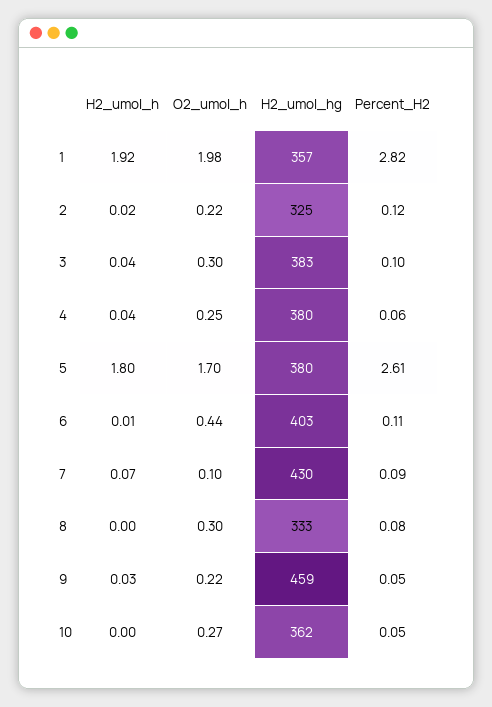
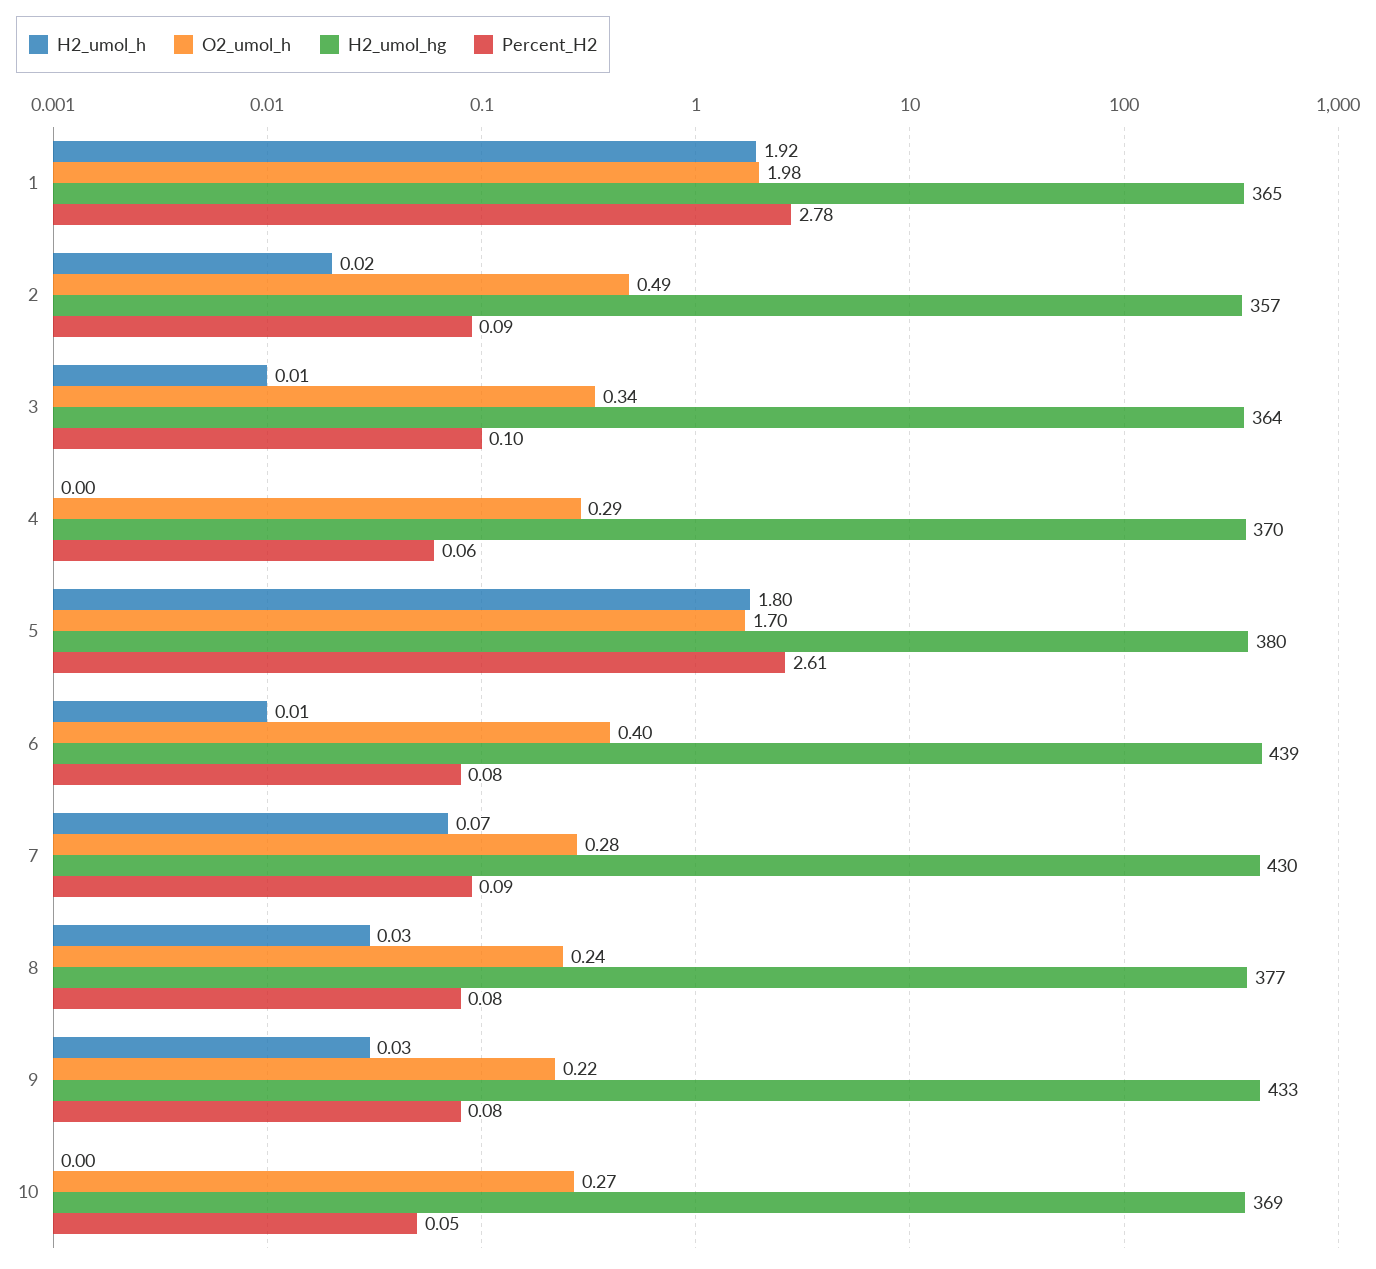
H2_umol_hg, 1: 357 -> 365
Percent_H2, 1: 2.82 -> 2.78
O2_umol_h, 2: 0.22 -> 0.49
H2_umol_hg, 2: 325 -> 357
Percent_H2, 2: 0.12 -> 0.09
H2_umol_h, 3: 0.04 -> 0.01
O2_umol_h, 3: 0.3 -> 0.34
H2_umol_hg, 3: 383 -> 364
H2_umol_h, 4: 0.04 -> 0
O2_umol_h, 4: 0.25 -> 0.29
H2_umol_hg, 4: 380 -> 370
O2_umol_h, 6: 0.44 -> 0.4
H2_umol_hg, 6: 403 -> 439
Percent_H2, 6: 0.11 -> 0.08
O2_umol_h, 7: 0.1 -> 0.28
H2_umol_h, 8: 0 -> 0.03
O2_umol_h, 8: 0.3 -> 0.24
H2_umol_hg, 8: 333 -> 377
H2_umol_hg, 9: 459 -> 433
Percent_H2, 9: 0.05 -> 0.08
H2_umol_hg, 10: 362 -> 369

